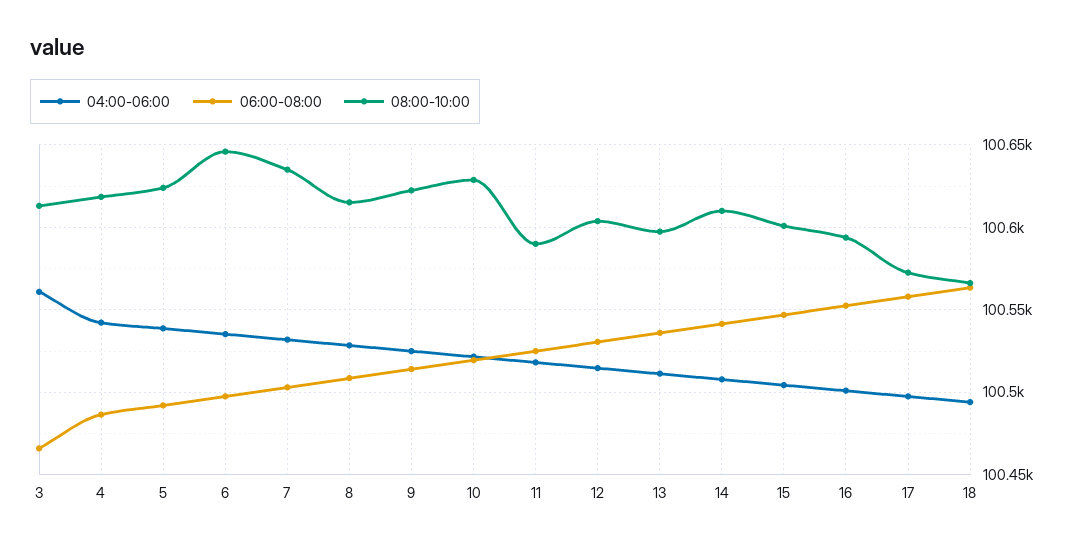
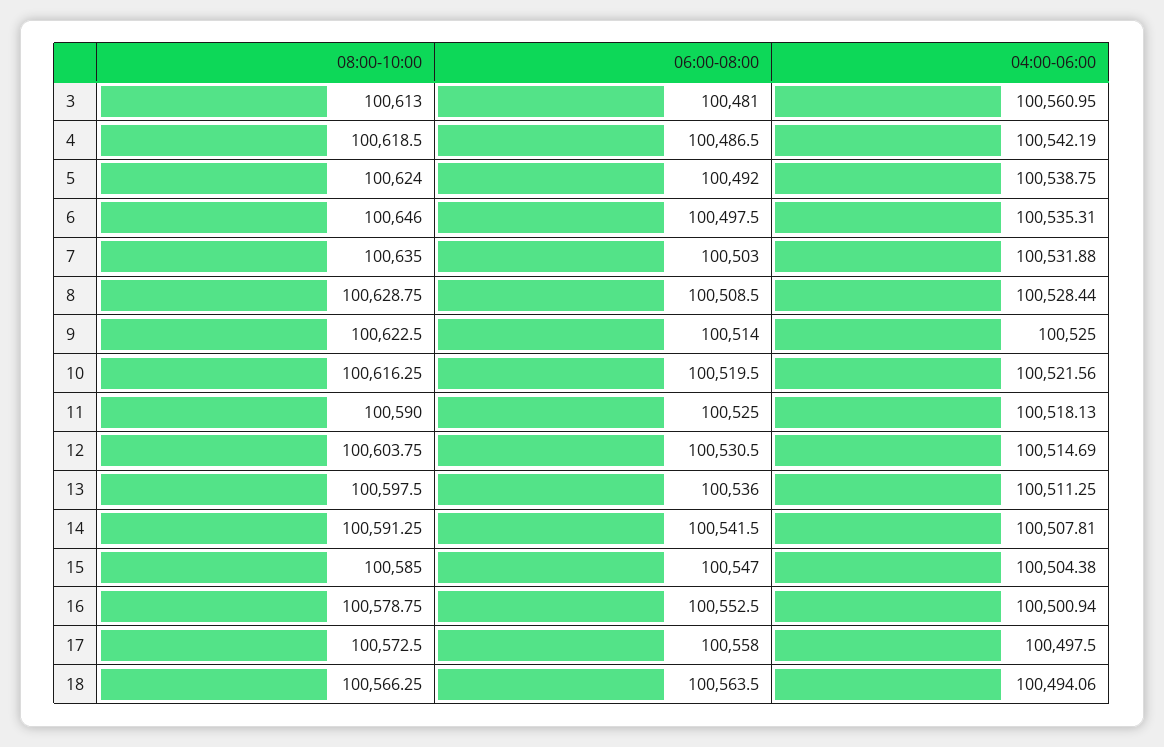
06:00-08:00, 3: 100465 -> 100481
08:00-10:00, 8: 100615 -> 100628.75
08:00-10:00, 10: 100630 -> 100616.25
08:00-10:00, 14: 100610 -> 100591.25
08:00-10:00, 15: 100600 -> 100585
08:00-10:00, 16: 100595 -> 100578.75

